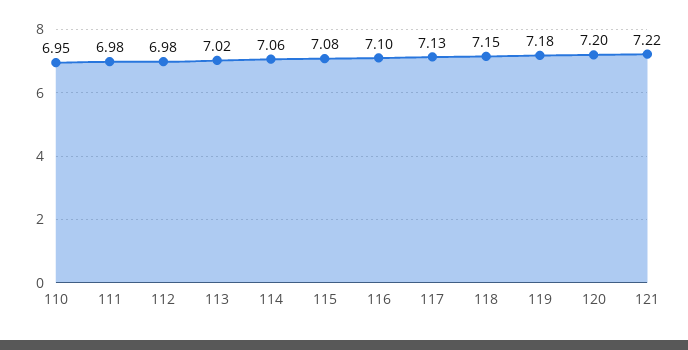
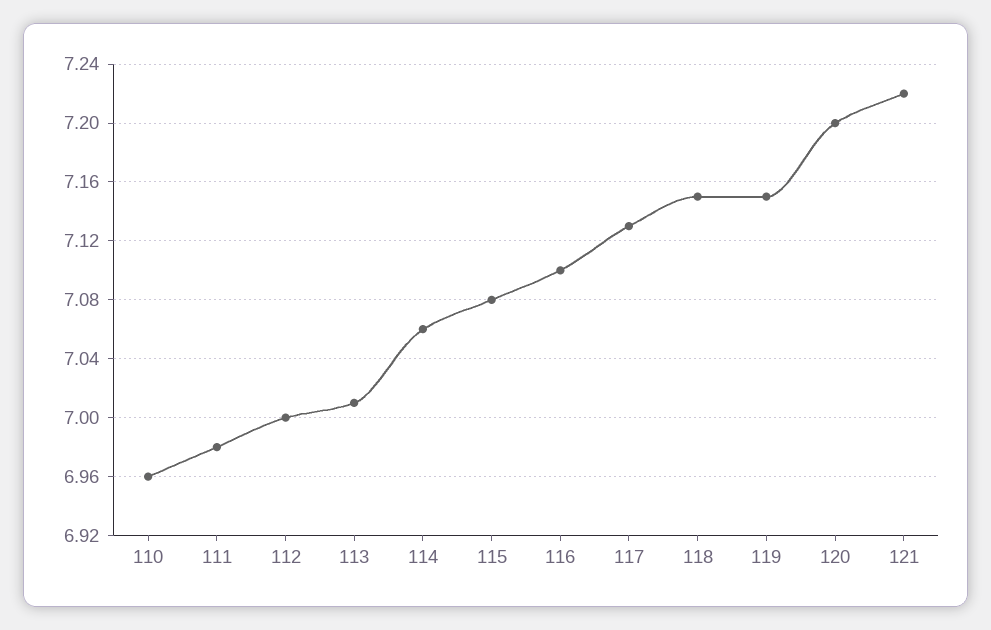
110: 6.95 -> 6.96
112: 6.98 -> 7
113: 7.02 -> 7.01
119: 7.18 -> 7.15

